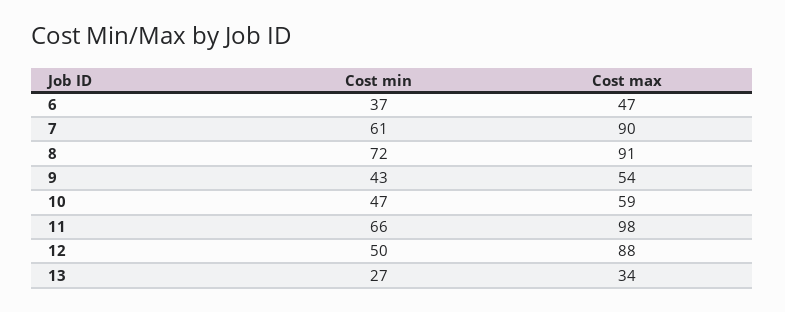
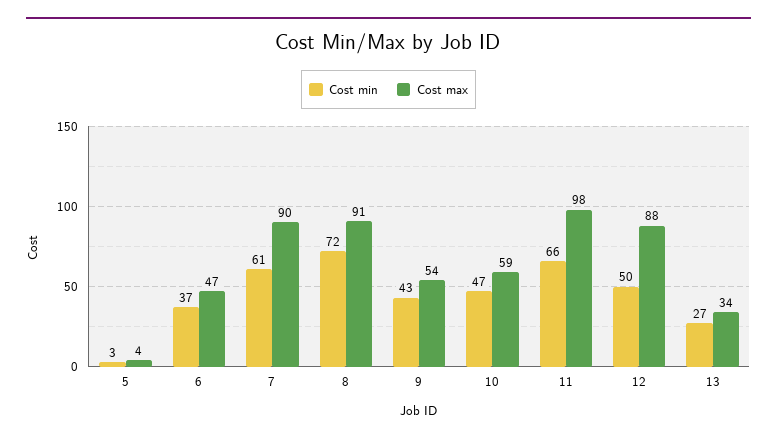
Cost min, 5: none -> 3
Cost max, 5: none -> 4

